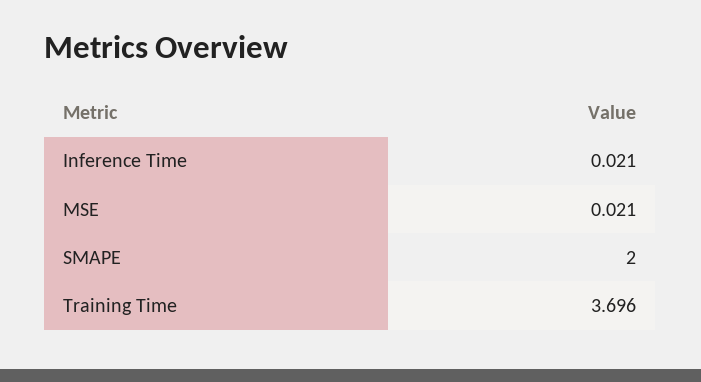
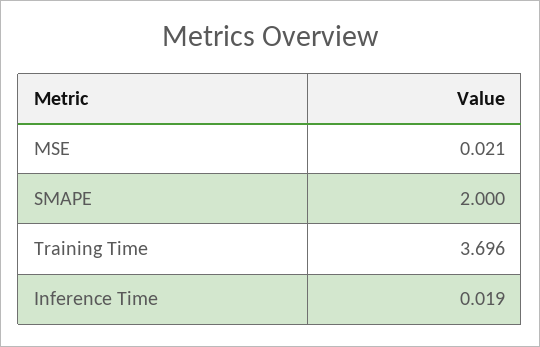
Inference Time: 0.021 -> 0.019

